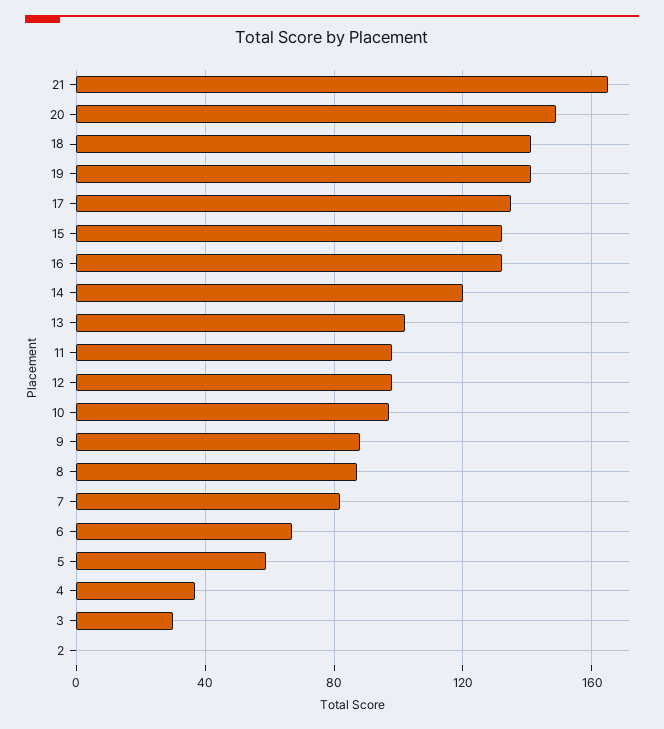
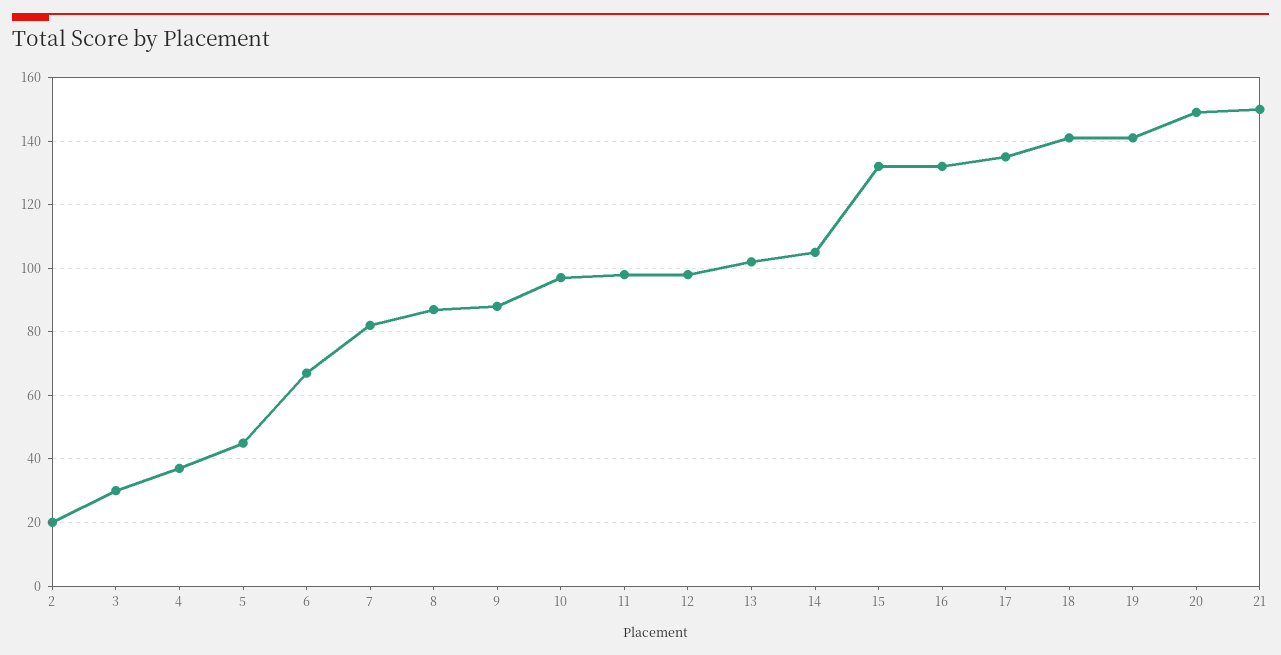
21: 165 -> 150
14: 120 -> 105
5: 60 -> 45
2: 0 -> 20

